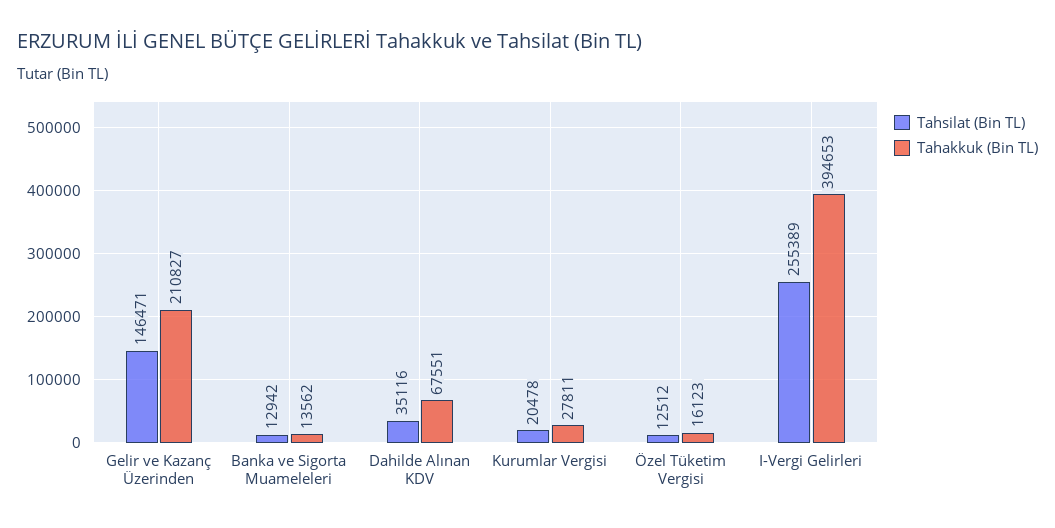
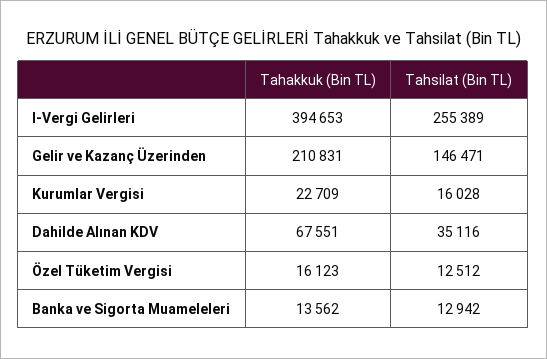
Tahakkuk (Bin TL), Gelir ve Kazanç Üzerinden: 210827 -> 210831
Tahsilat (Bin TL), Kurumlar Vergisi: 20478 -> 16028
Tahakkuk (Bin TL), Kurumlar Vergisi: 27811 -> 22709

